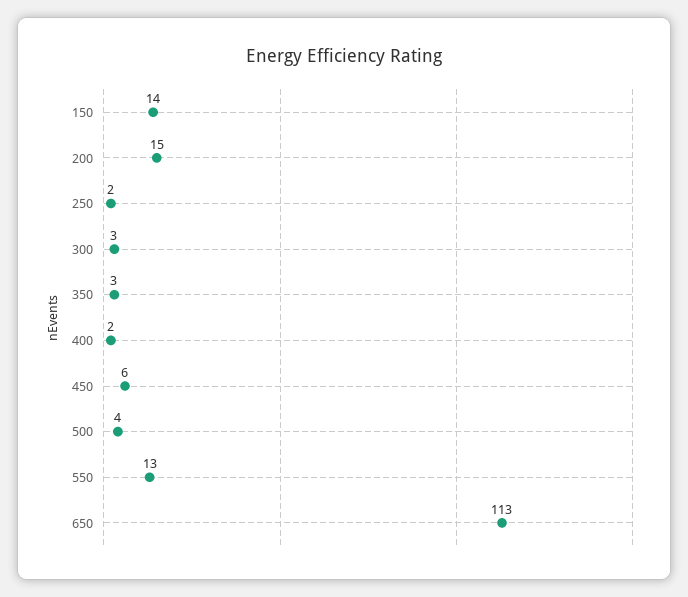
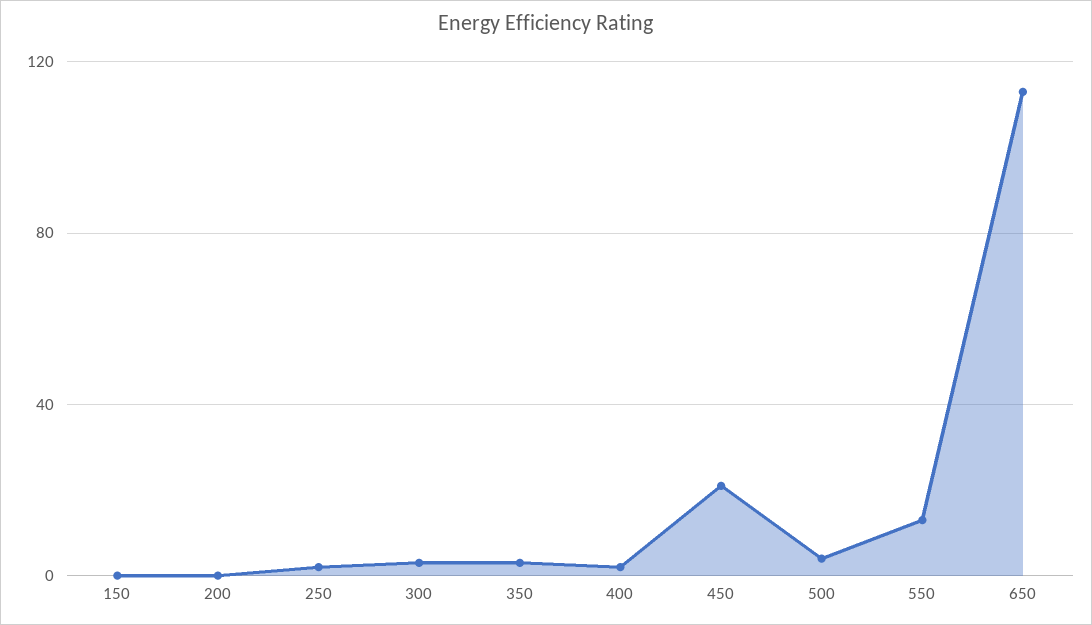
150: 14 -> 0
200: 15 -> 0
450: 6 -> 20

